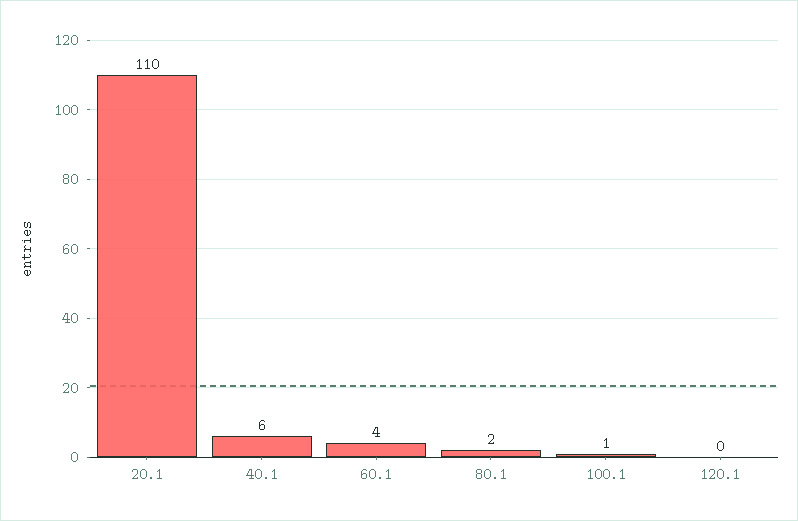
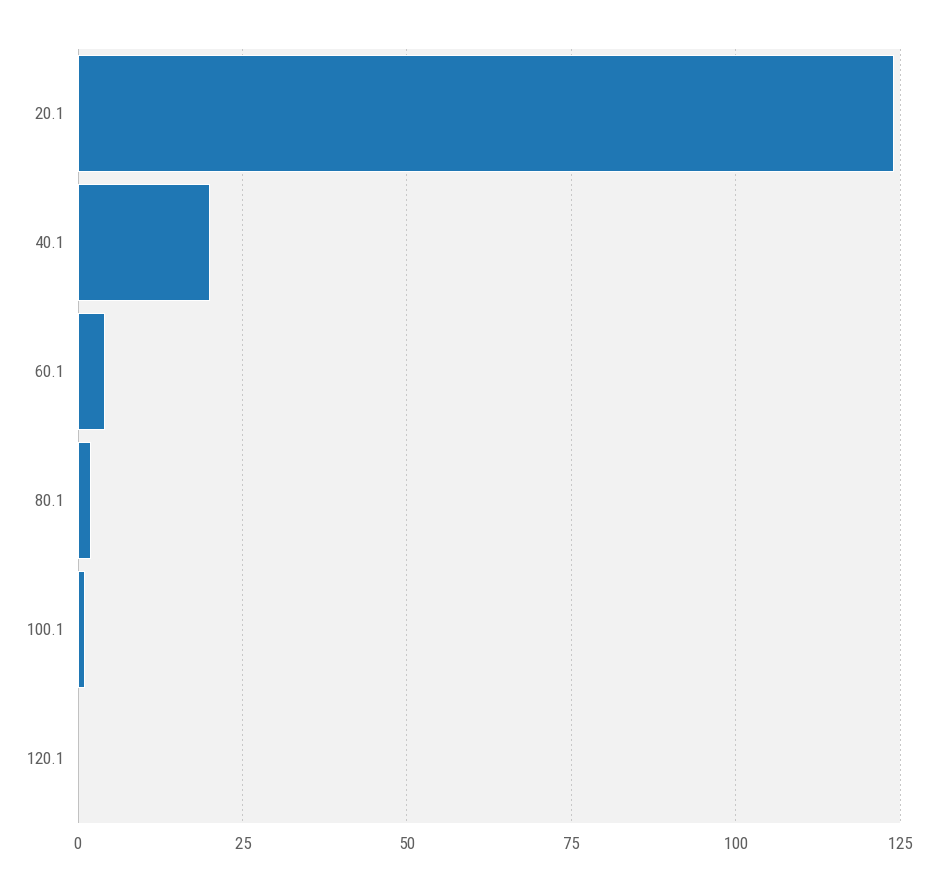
20.1: 110 -> 125
40.1: 6 -> 20

